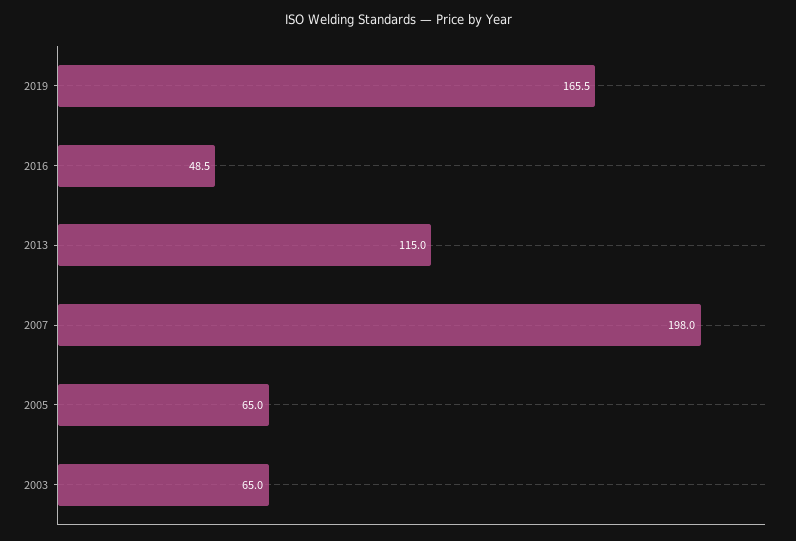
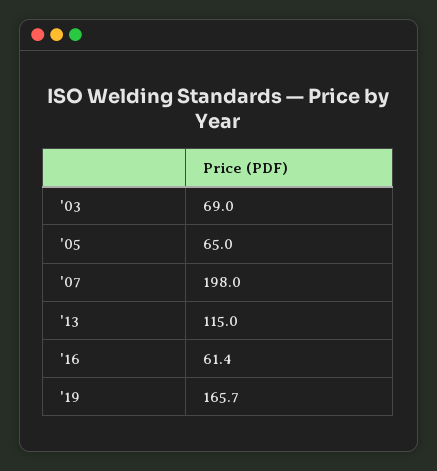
2019: 165.5 -> 165.7
2016: 48.5 -> 61.4
2003: 65 -> 69

